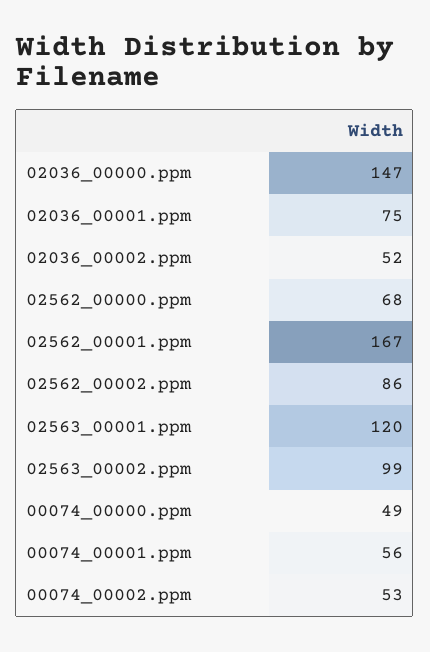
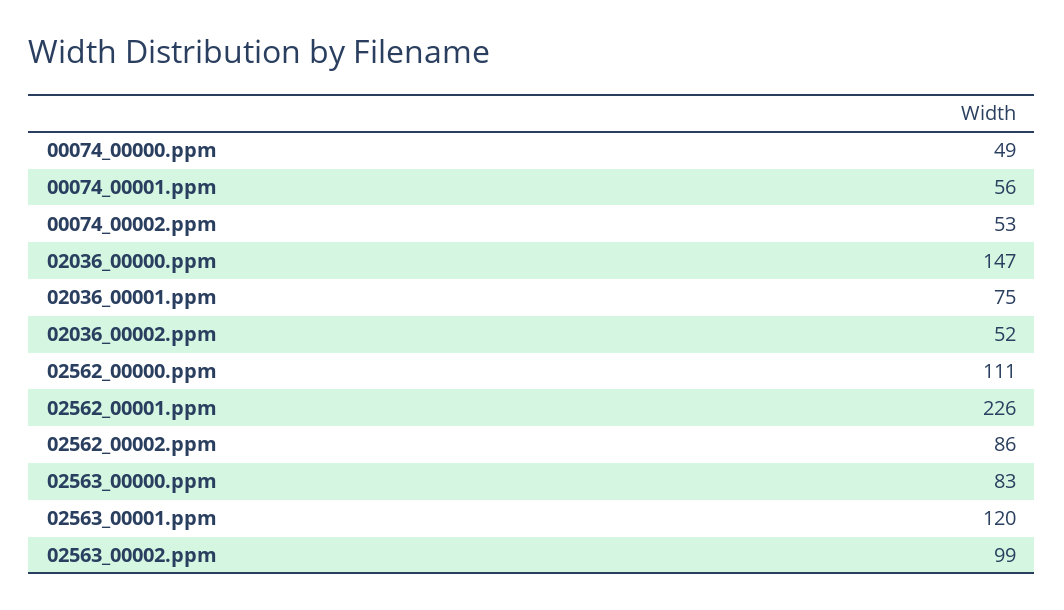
02562_00000.ppm: 68 -> 111
02562_00001.ppm: 167 -> 226
02563_00000.ppm: none -> 83

